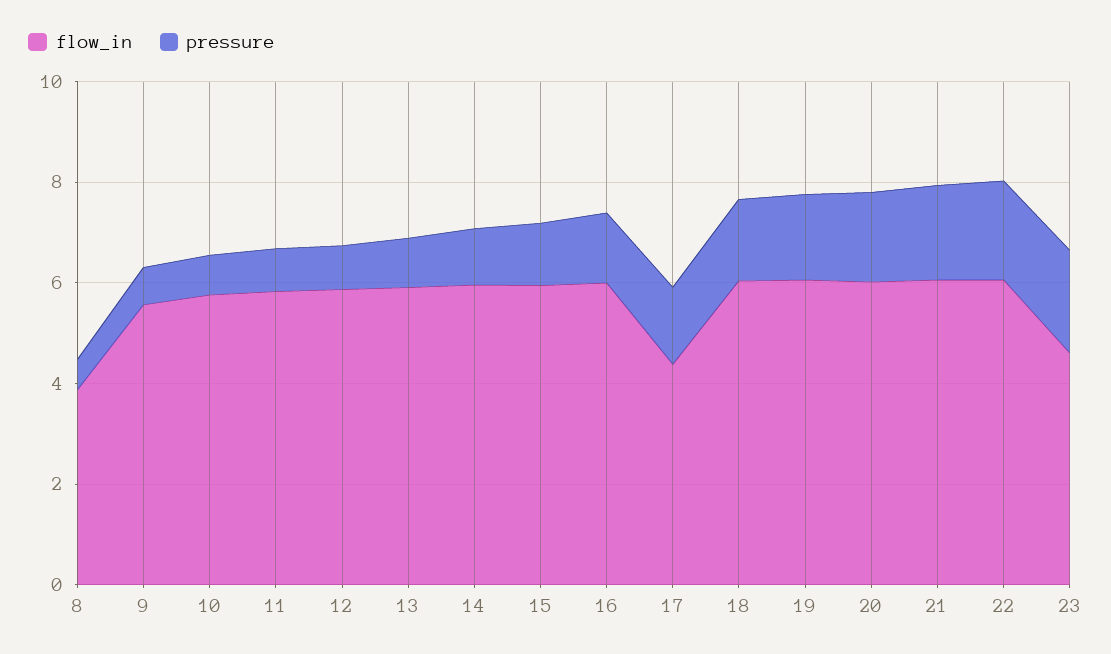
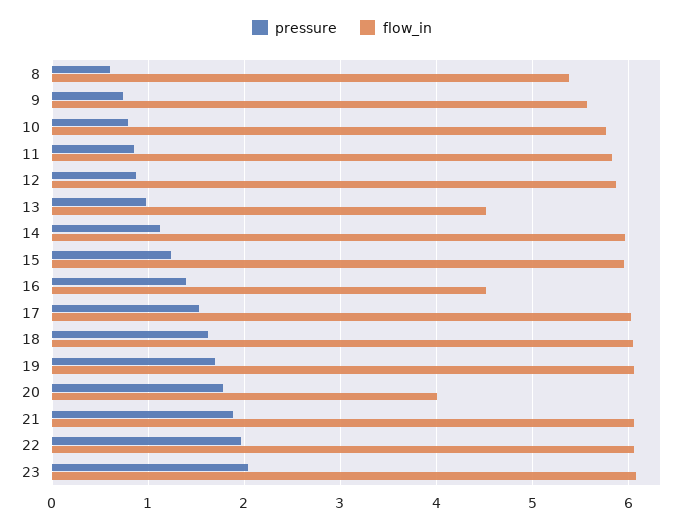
flow_in, 8: 4 -> 5.4
flow_in, 13: 6 -> 4.5
flow_in, 16: 6 -> 4.5
flow_in, 17: 4.5 -> 6
flow_in, 20: 6 -> 4
flow_in, 23: 4.5 -> 6.1

